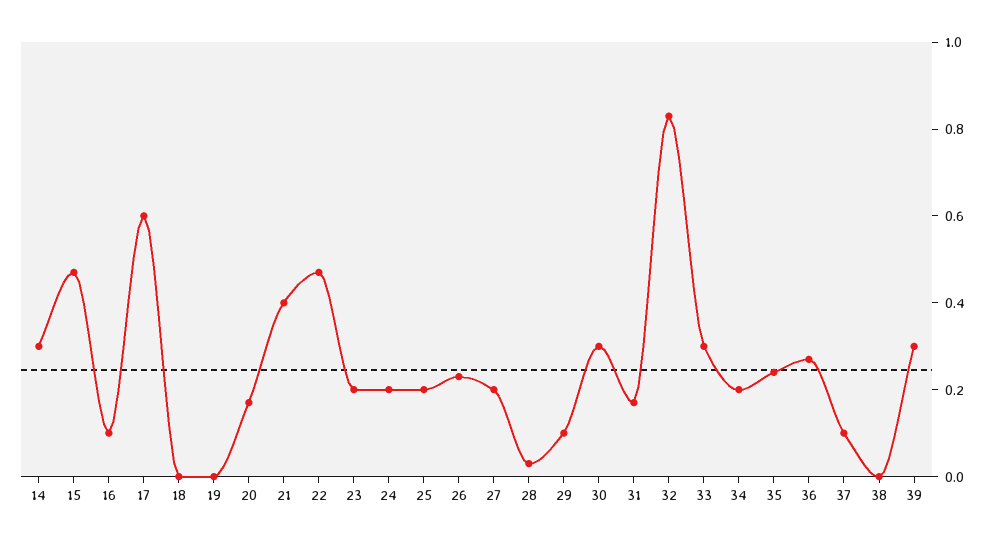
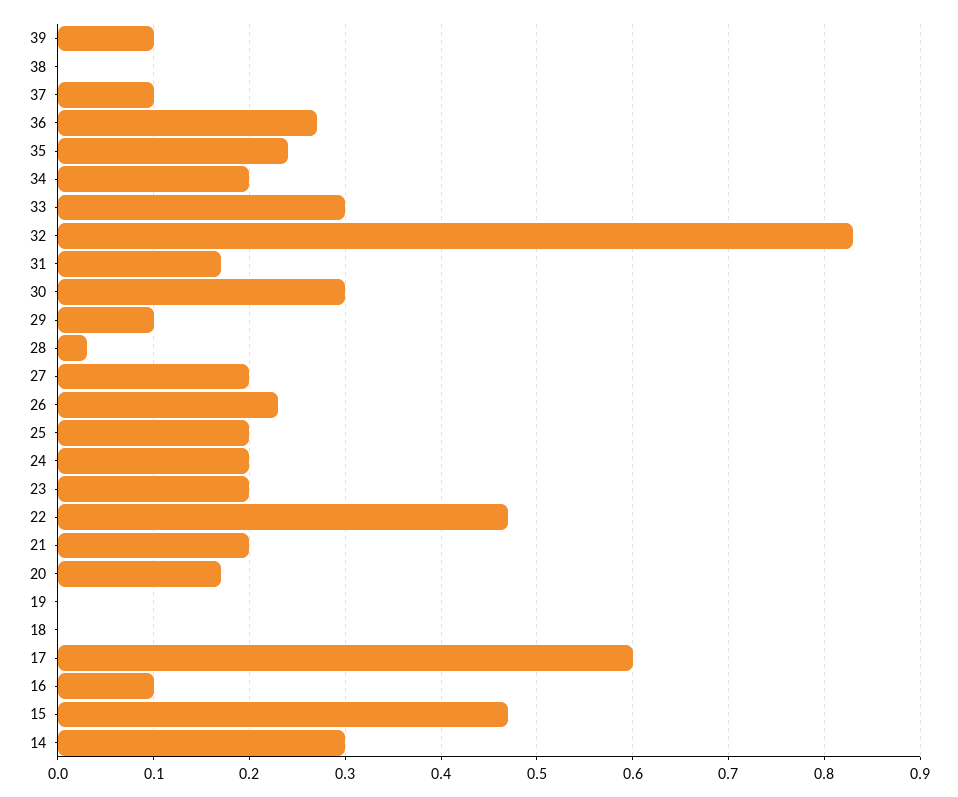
21: 0.4 -> 0.2
39: 0.3 -> 0.1

